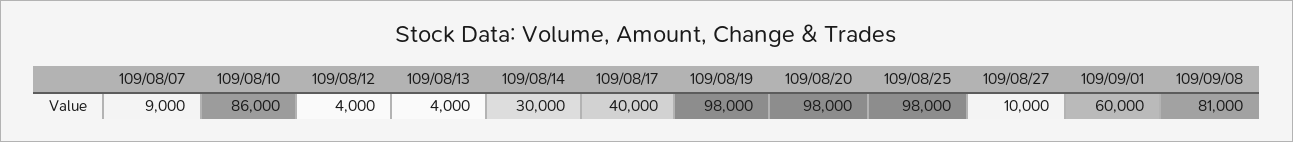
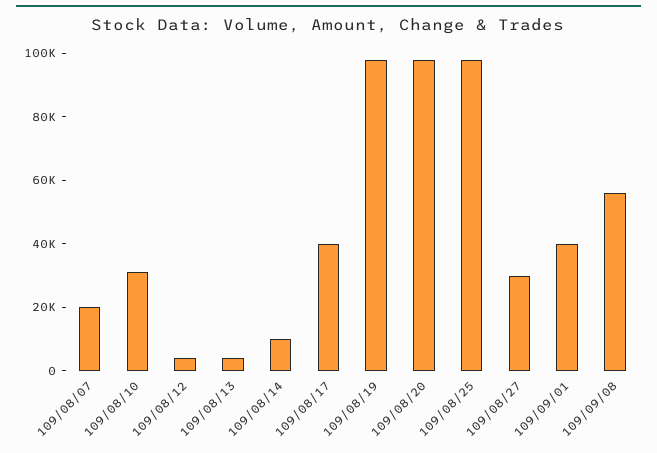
109/08/07: 9000 -> 20000
109/08/10: 86000 -> 30000
109/08/14: 30000 -> 10000
109/08/27: 10000 -> 30000
109/09/01: 60000 -> 40000
109/09/08: 81000 -> 55000

